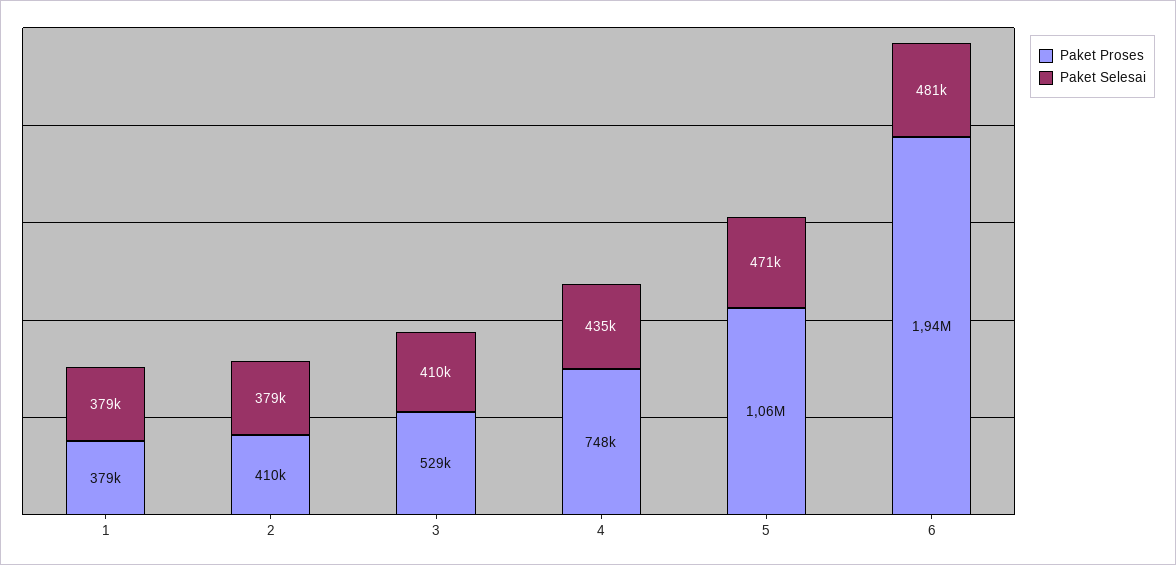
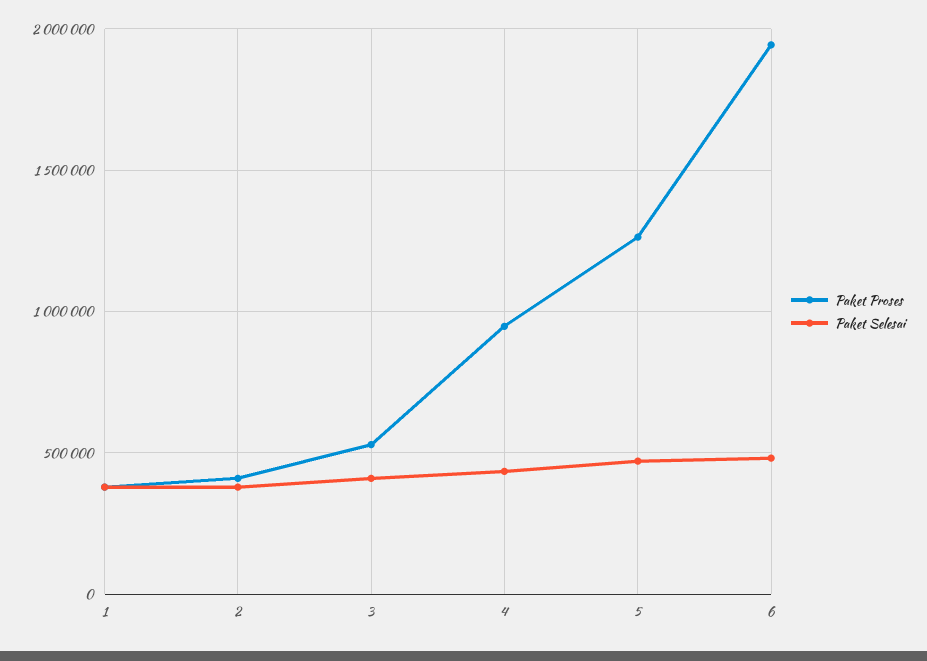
Paket Proses, 4: 748000 -> 950000
Paket Proses, 5: 1060000 -> 1250000

